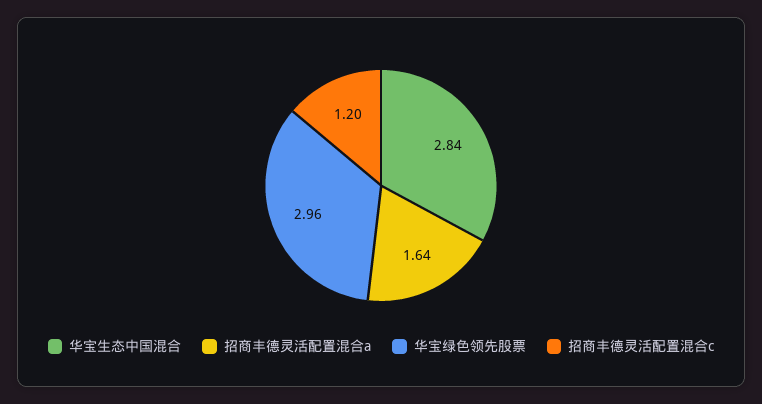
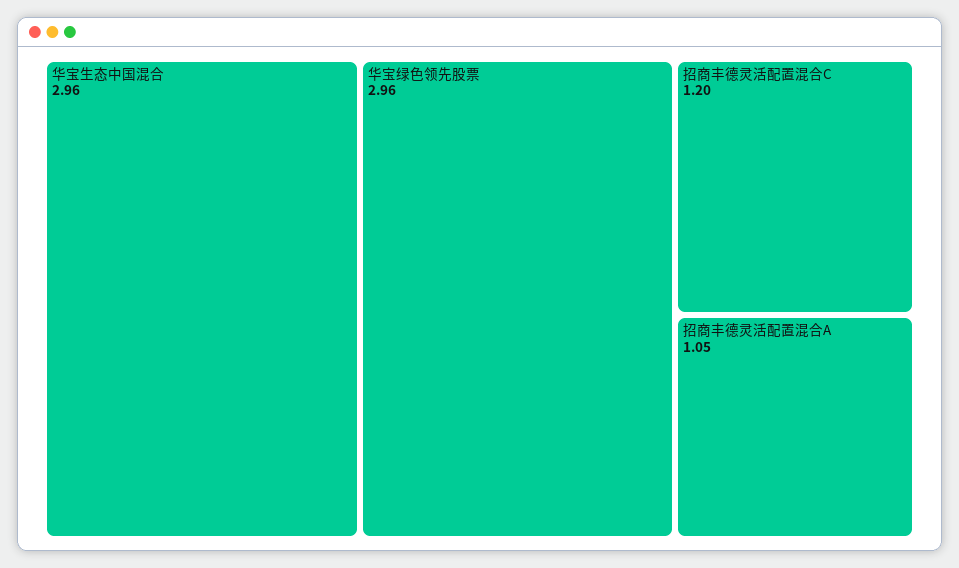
华宝生态中国混合: 2.84 -> 2.96
招商丰德灵活配置混合a: 1.64 -> 1.05

